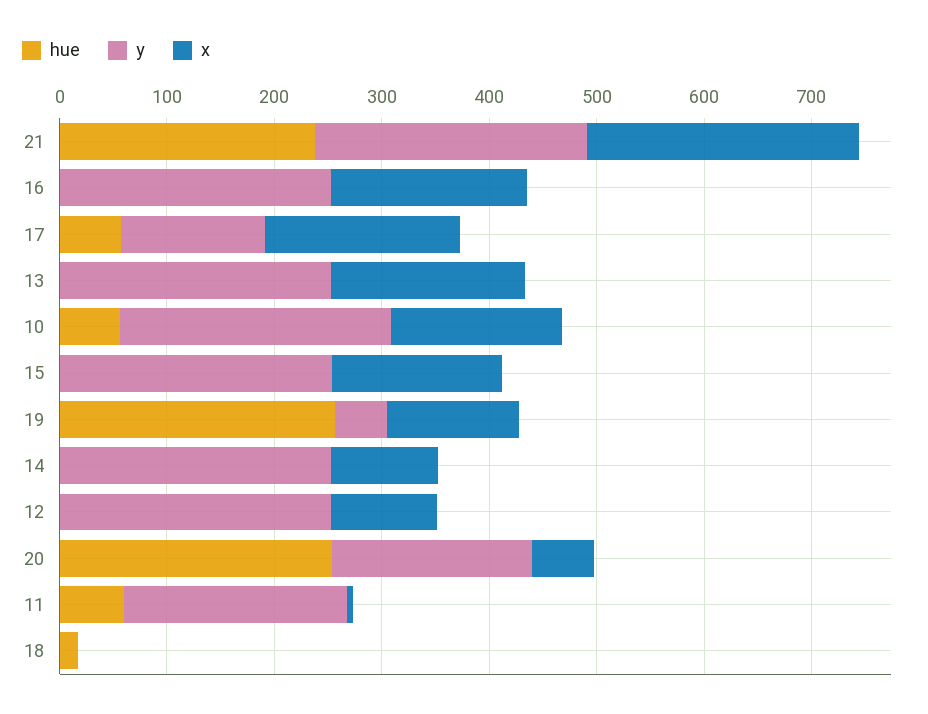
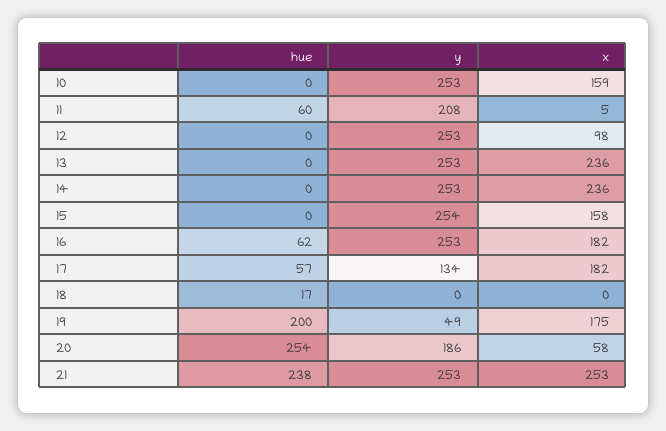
hue, 16: 0 -> 62
x, 13: 180 -> 236
hue, 10: 60 -> 0
hue, 19: 260 -> 200
x, 19: 120 -> 175
x, 14: 100 -> 236

